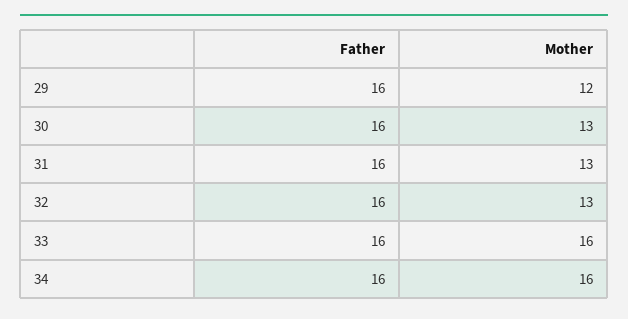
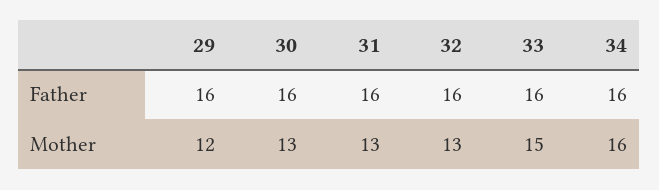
Mother, 33: 16 -> 15

